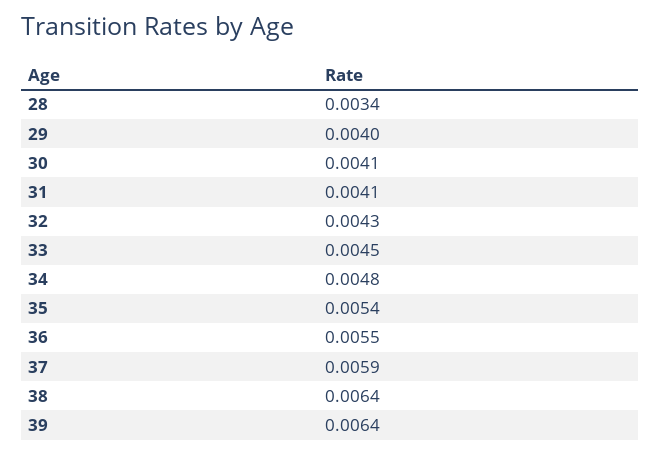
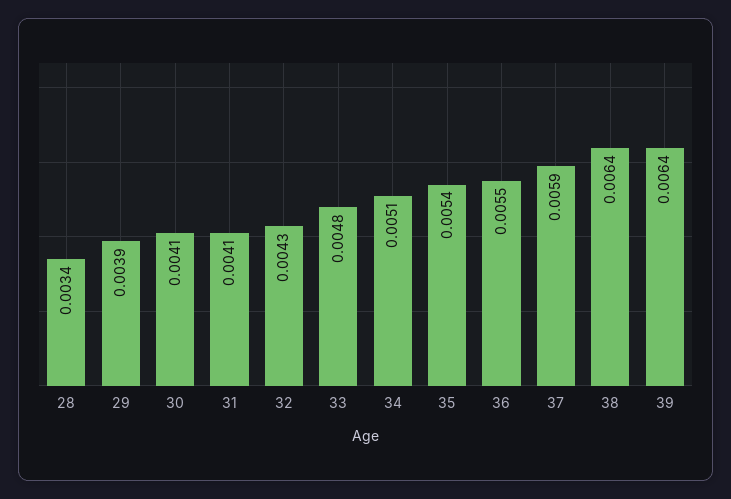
29: 0.004 -> 0.0039
33: 0.0045 -> 0.0048
34: 0.0048 -> 0.0051

